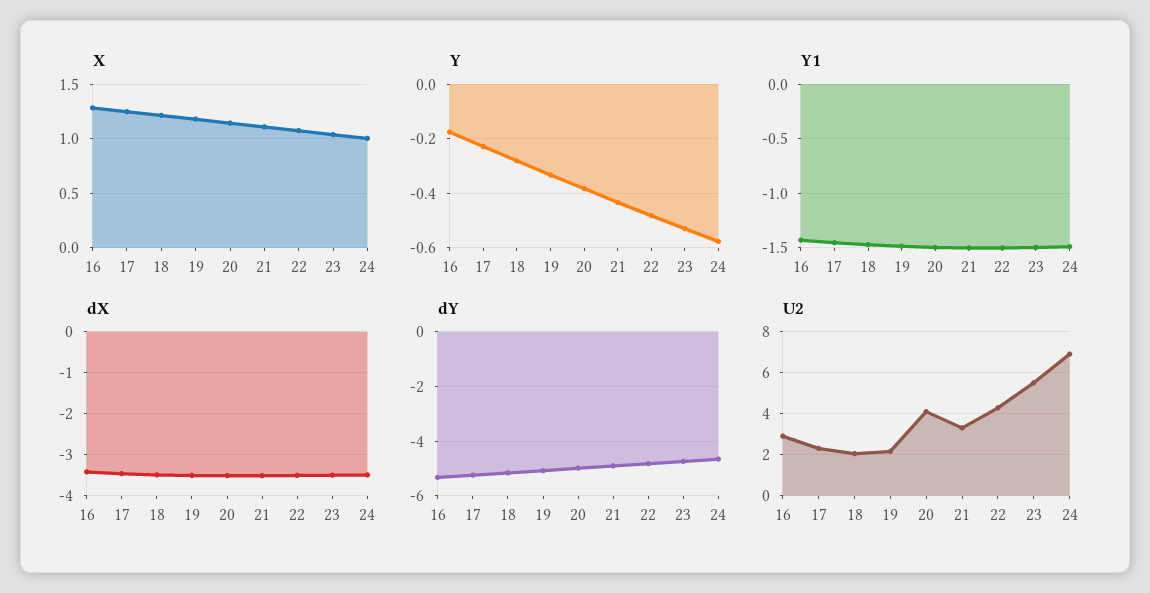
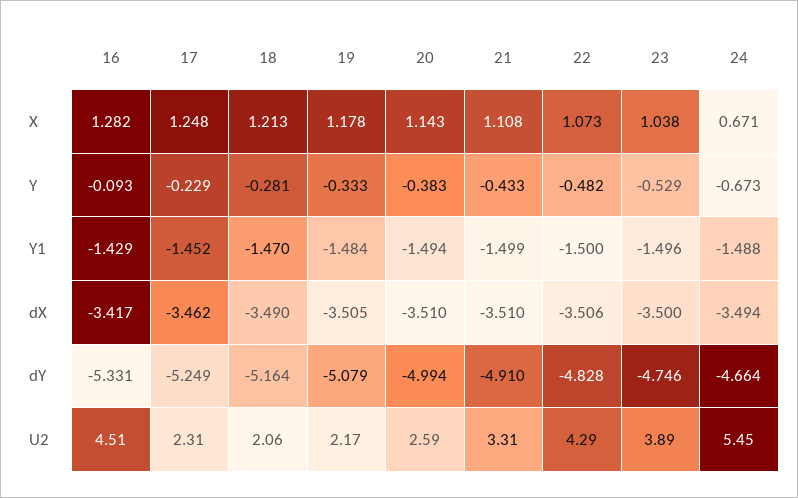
X, 24: 1 -> 0.671
Y, 16: -0.175 -> -0.093
Y, 24: -0.575 -> -0.673
U2, 16: 3 -> 4.51
U2, 20: 4 -> 2.59
U2, 23: 5.5 -> 3.89
U2, 24: 7 -> 5.45

